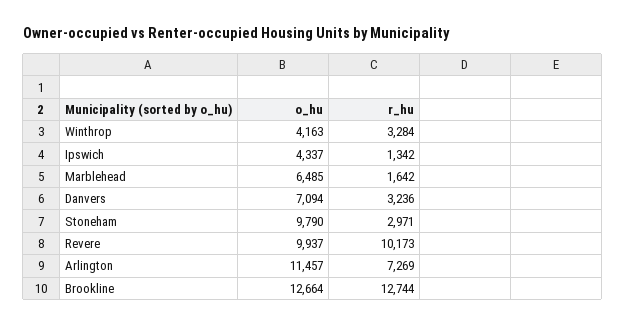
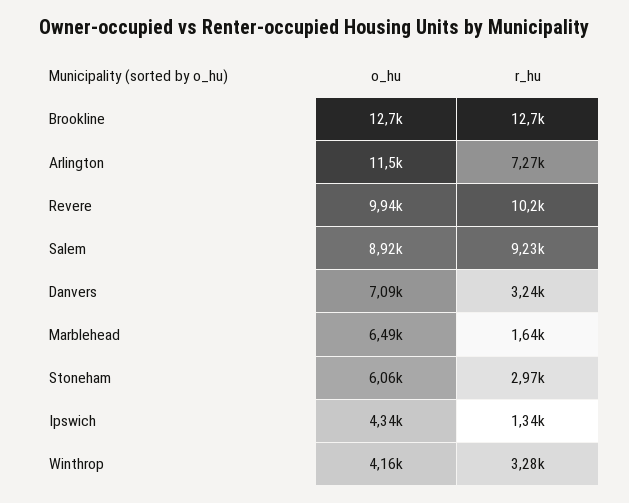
o_hu, Stoneham: 9790 -> 6060
o_hu, Salem: none -> 8920
r_hu, Salem: none -> 9230

